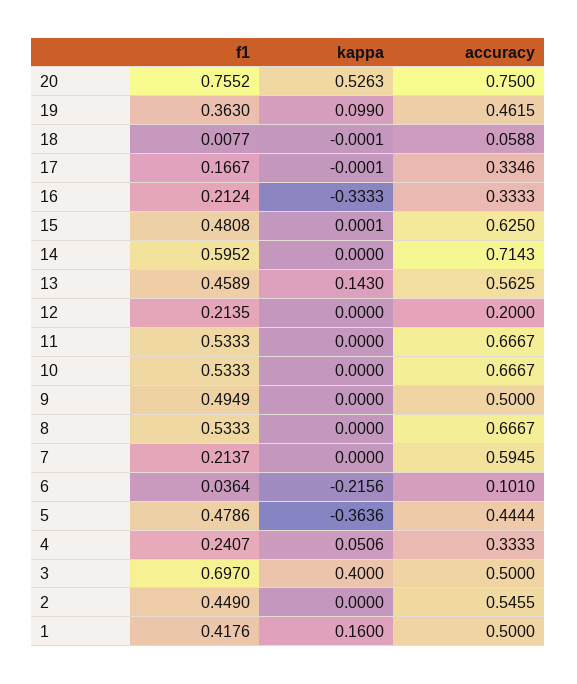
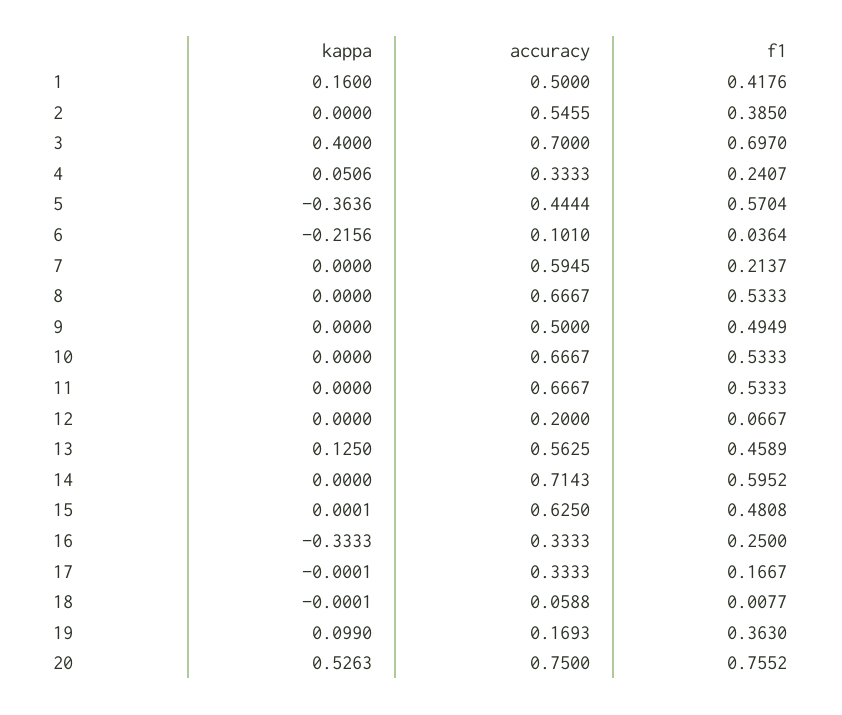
accuracy, 19: 0.4615 -> 0.1693
accuracy, 17: 0.3346 -> 0.3333
f1, 16: 0.2124 -> 0.25
kappa, 13: 0.143 -> 0.125
f1, 12: 0.2135 -> 0.0667
f1, 5: 0.4786 -> 0.5704
accuracy, 3: 0.5 -> 0.7
f1, 2: 0.449 -> 0.385

